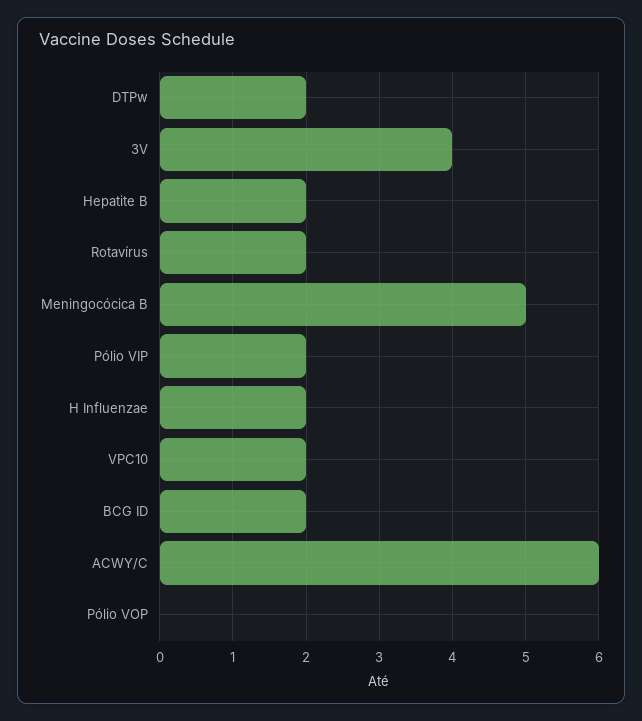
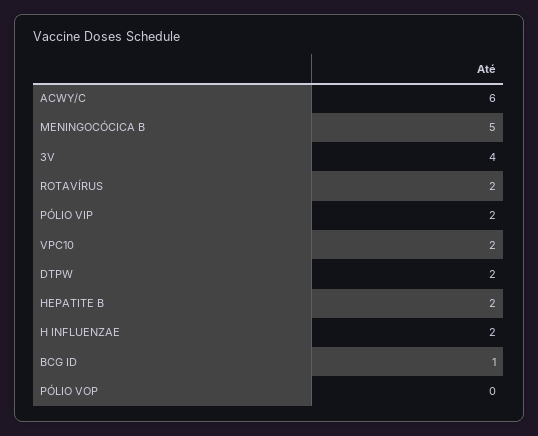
BCG ID: 2 -> 1

